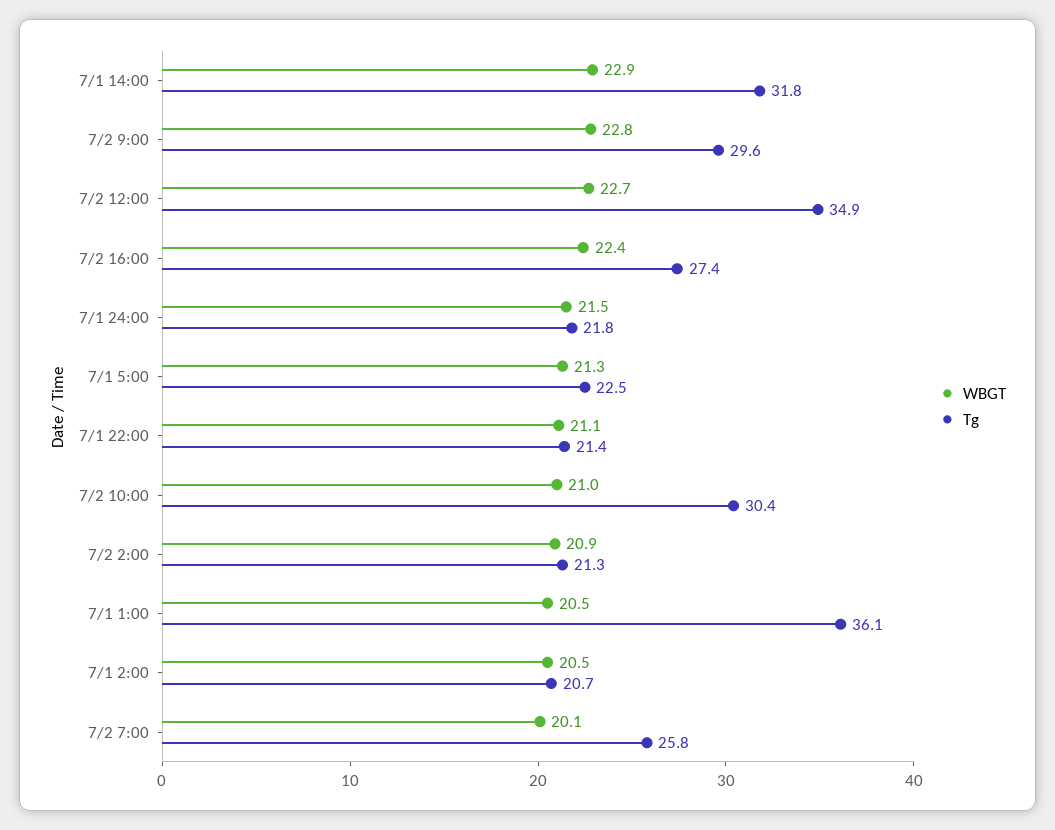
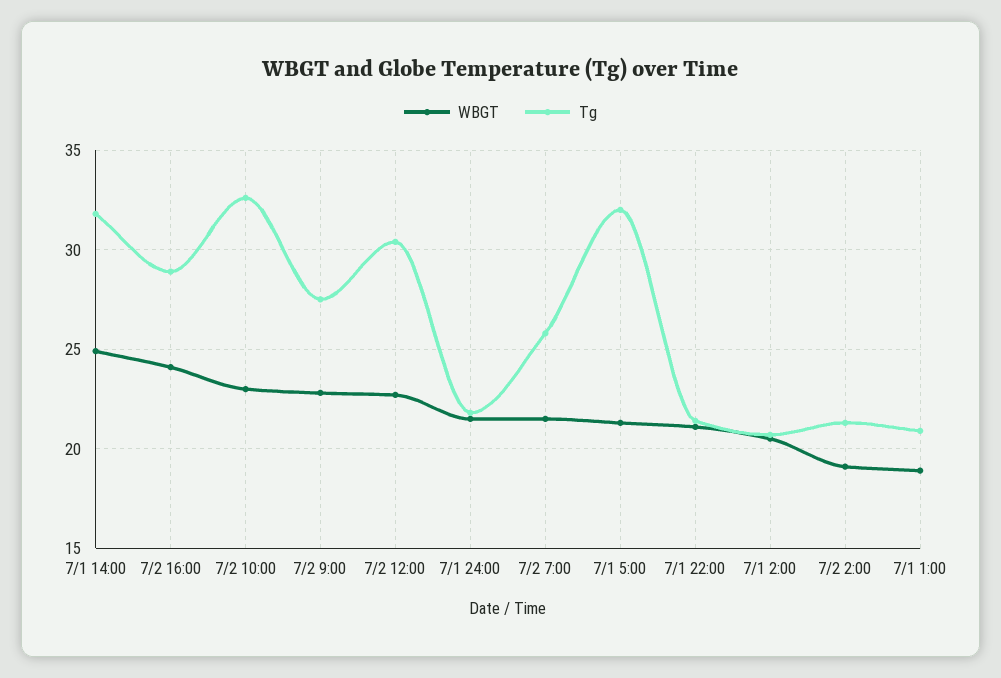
WBGT, 7/1 14:00: 22.9 -> 25
Tg, 7/2 9:00: 29.6 -> 27.5
Tg, 7/2 12:00: 34.9 -> 30.5
WBGT, 7/2 16:00: 22.4 -> 24
Tg, 7/2 16:00: 27.4 -> 29
Tg, 7/1 5:00: 22.5 -> 32
WBGT, 7/2 10:00: 21 -> 23
Tg, 7/2 10:00: 30.4 -> 32.5
WBGT, 7/2 2:00: 20.9 -> 19
WBGT, 7/1 1:00: 20.5 -> 19
Tg, 7/1 1:00: 36.1 -> 21
WBGT, 7/2 7:00: 20.1 -> 21.5

